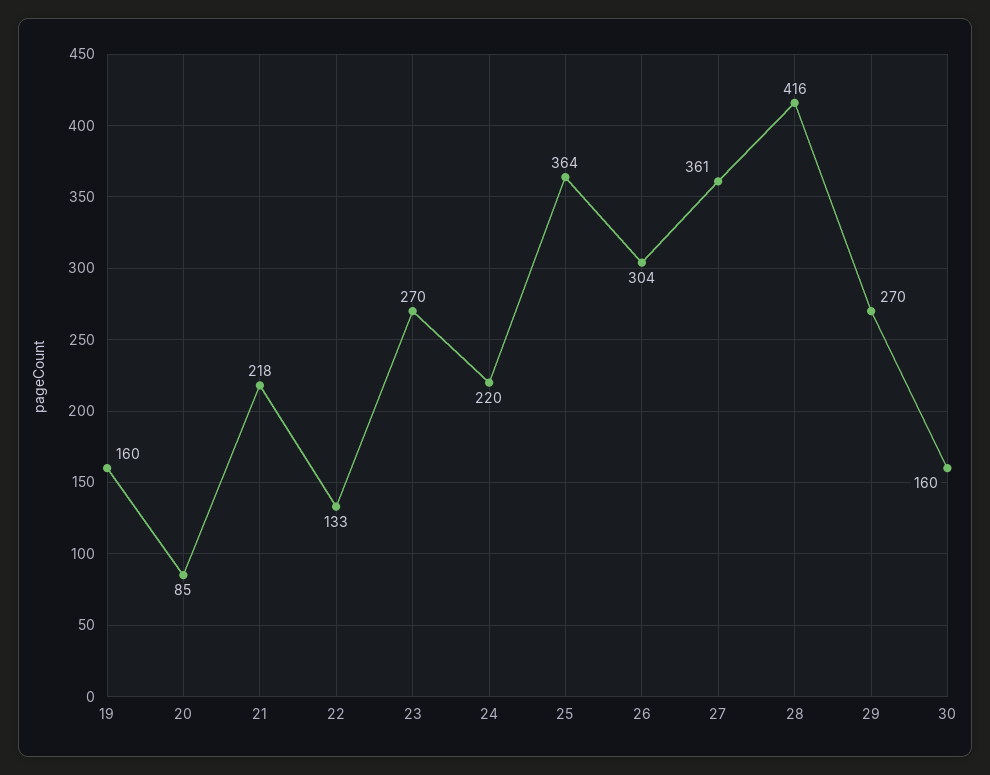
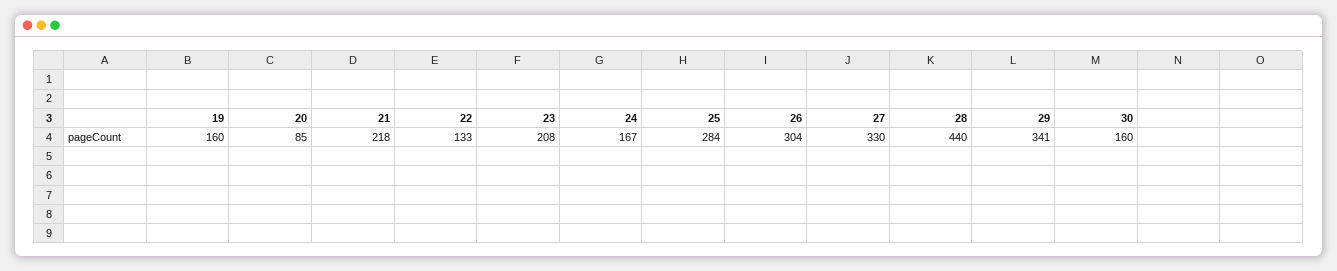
23: 270 -> 208
24: 220 -> 167
25: 364 -> 284
27: 361 -> 330
28: 416 -> 440
29: 270 -> 341

